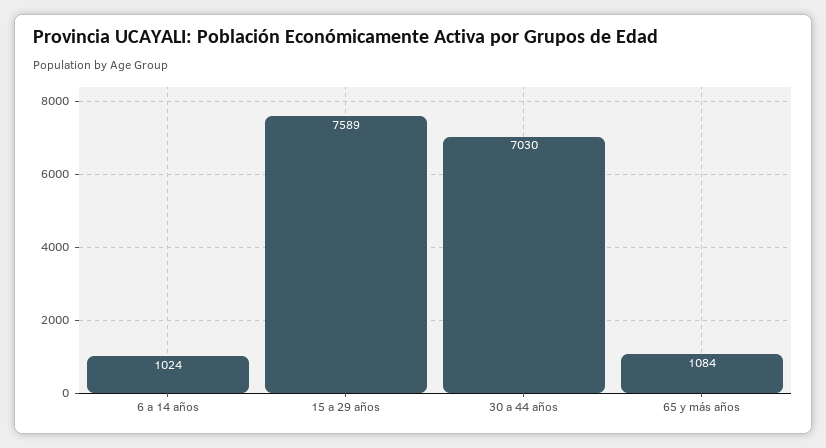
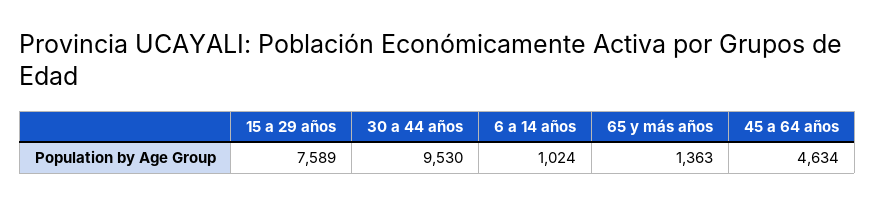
30 a 44 años: 7030 -> 9530
65 y más años: 1084 -> 1363
45 a 64 años: none -> 4634

